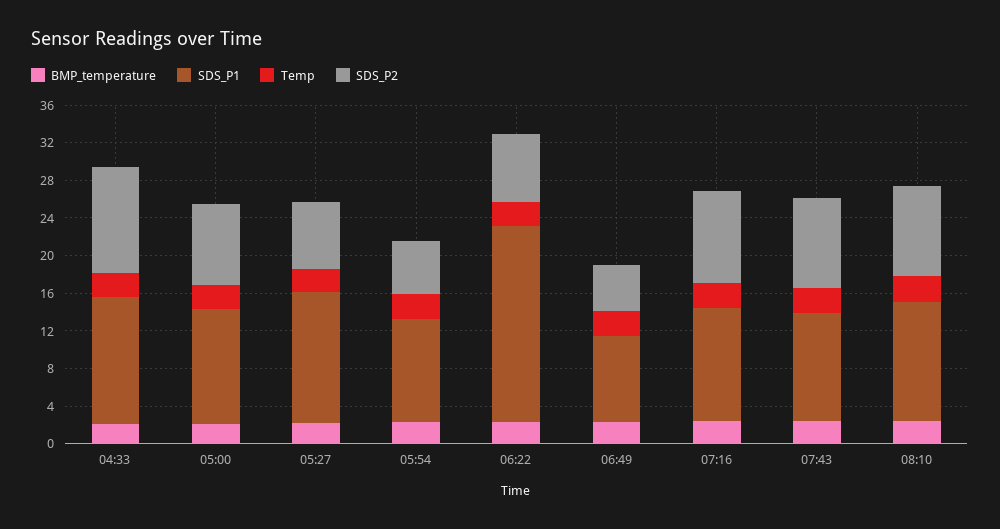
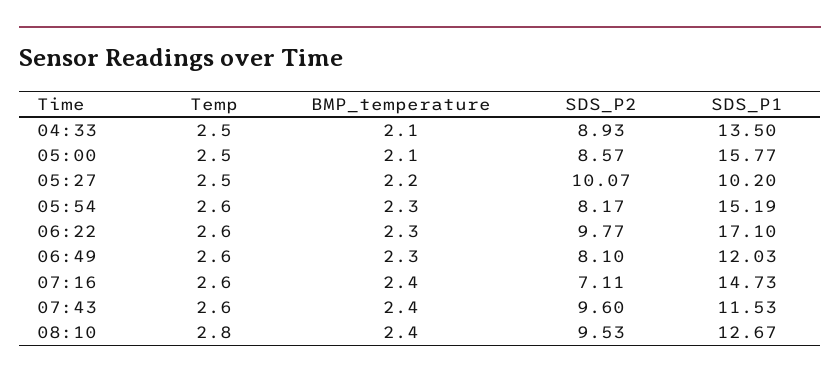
SDS_P2, 04:33: 11 -> 8.93
SDS_P1, 05:00: 12 -> 15.77
SDS_P1, 05:27: 14 -> 10.2
SDS_P2, 05:27: 7 -> 10.07
SDS_P1, 05:54: 11 -> 15.19
SDS_P2, 05:54: 6 -> 8.17
SDS_P1, 06:22: 21 -> 17.1
SDS_P2, 06:22: 7 -> 9.77
SDS_P1, 06:49: 9 -> 12.03
SDS_P2, 06:49: 5 -> 8.1
SDS_P1, 07:16: 12 -> 14.73
SDS_P2, 07:16: 10 -> 7.11

